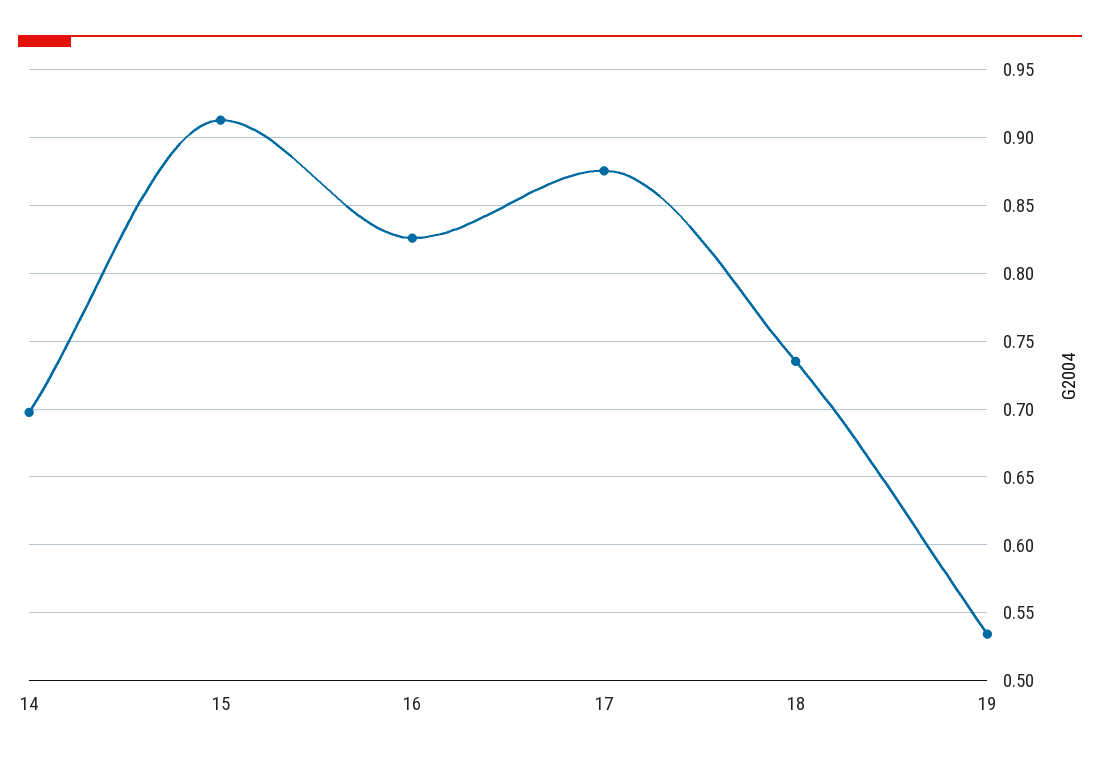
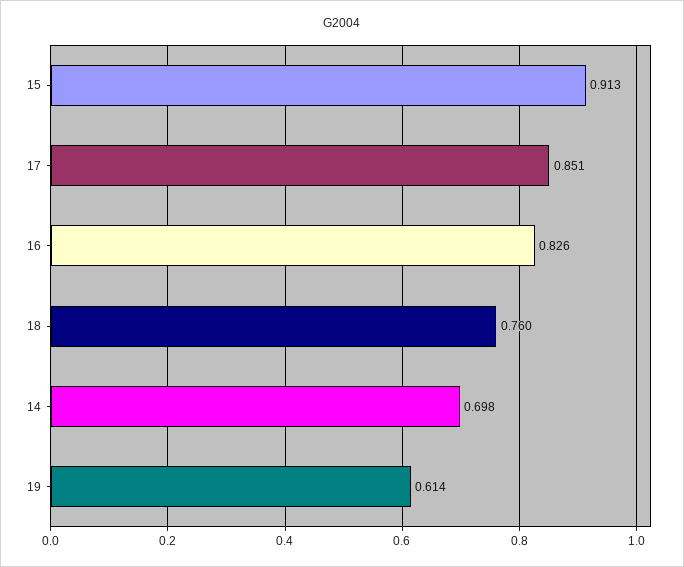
17: 0.875 -> 0.851
18: 0.735 -> 0.76
19: 0.535 -> 0.614

